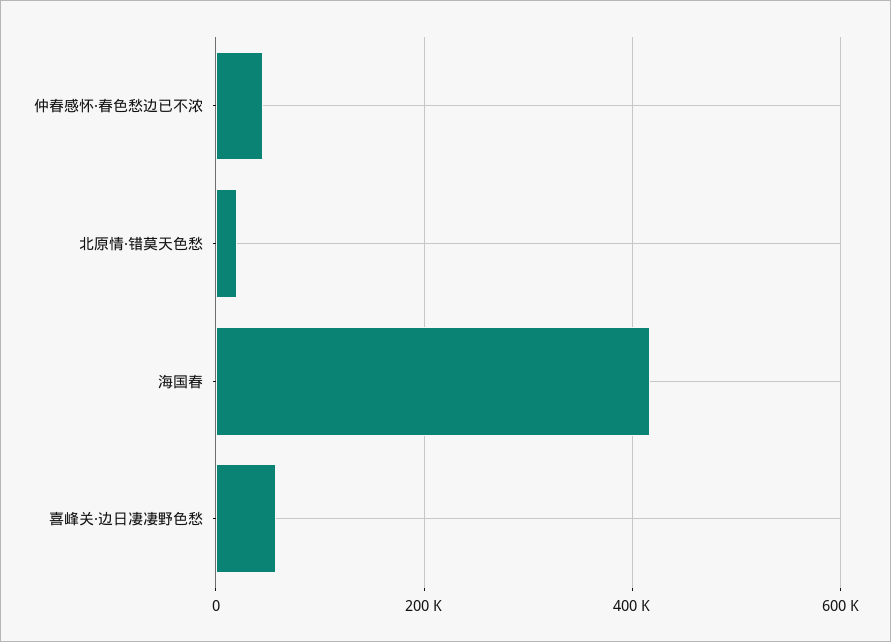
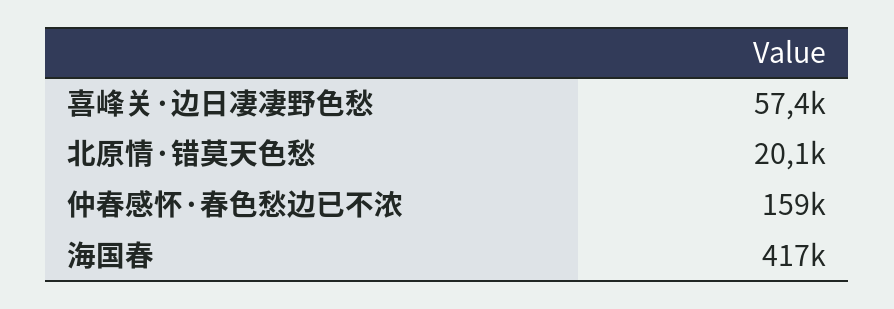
仲春感怀·春色愁边已不浓: 40000 -> 159000

